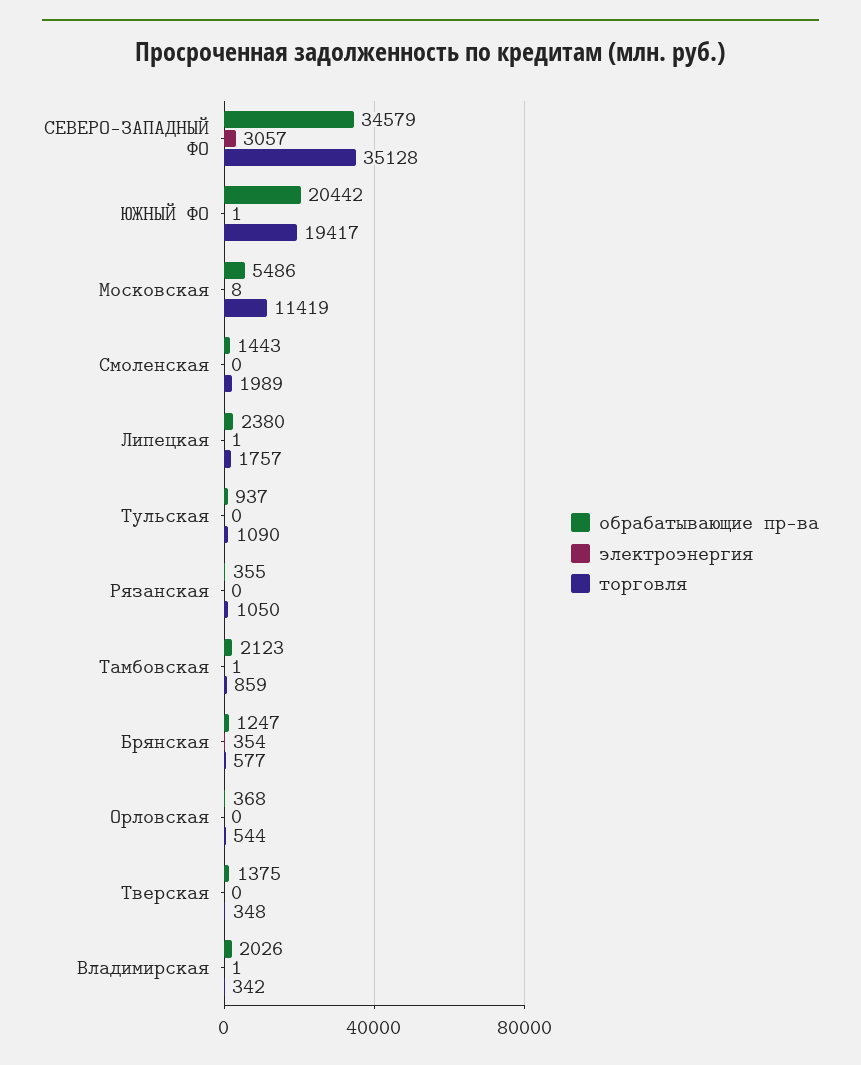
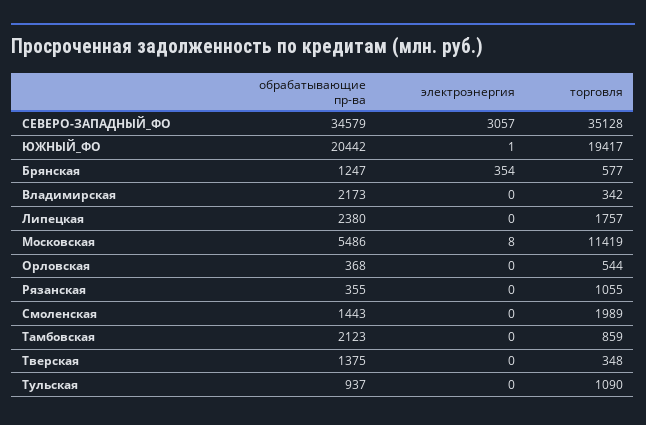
электроэнергия, Липецкая: 1 -> 0
торговля, Рязанская: 1050 -> 1055
электроэнергия, Тамбовская: 1 -> 0
обрабатывающие пр-ва, Владимирская: 2026 -> 2173
электроэнергия, Владимирская: 1 -> 0

